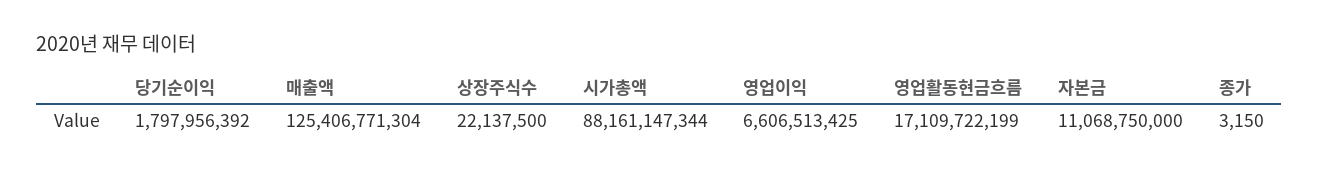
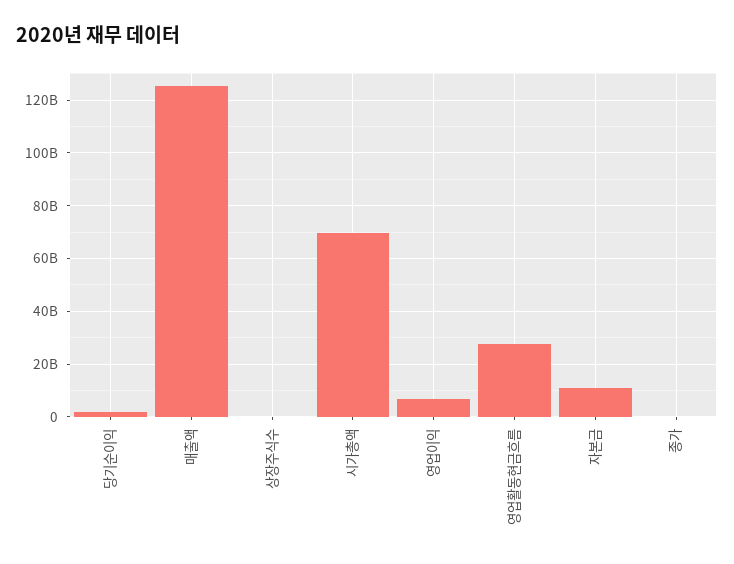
시가총액: 88161147344 -> 70000000000
영업활동현금흐름: 17109722199 -> 27500000000

